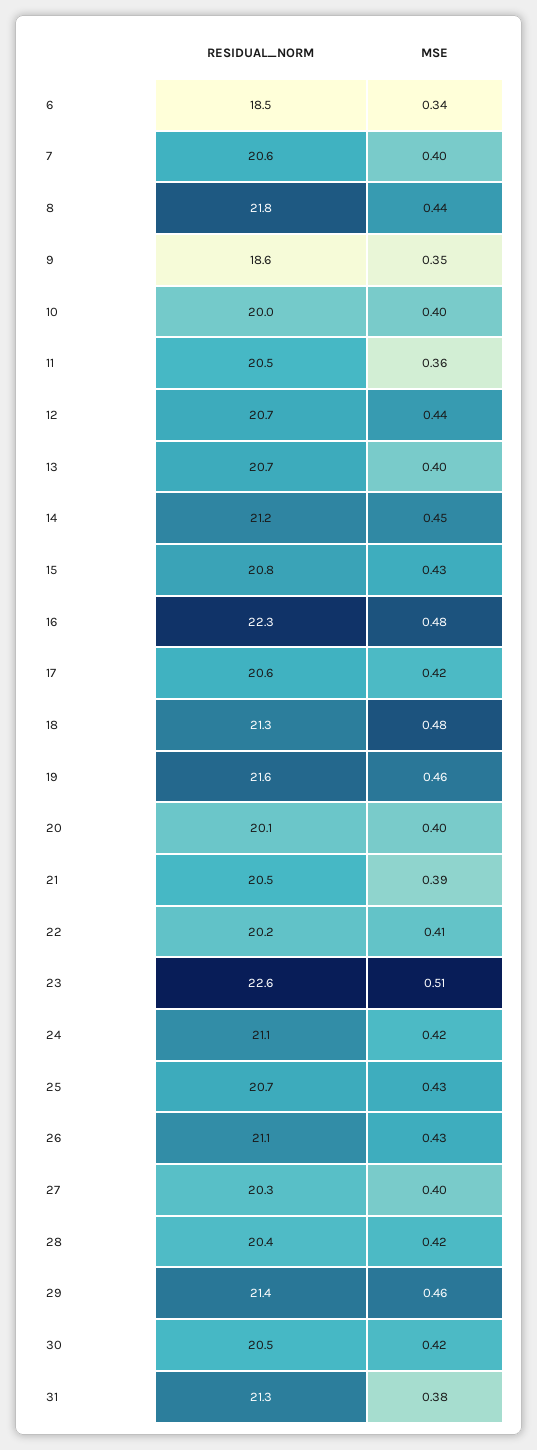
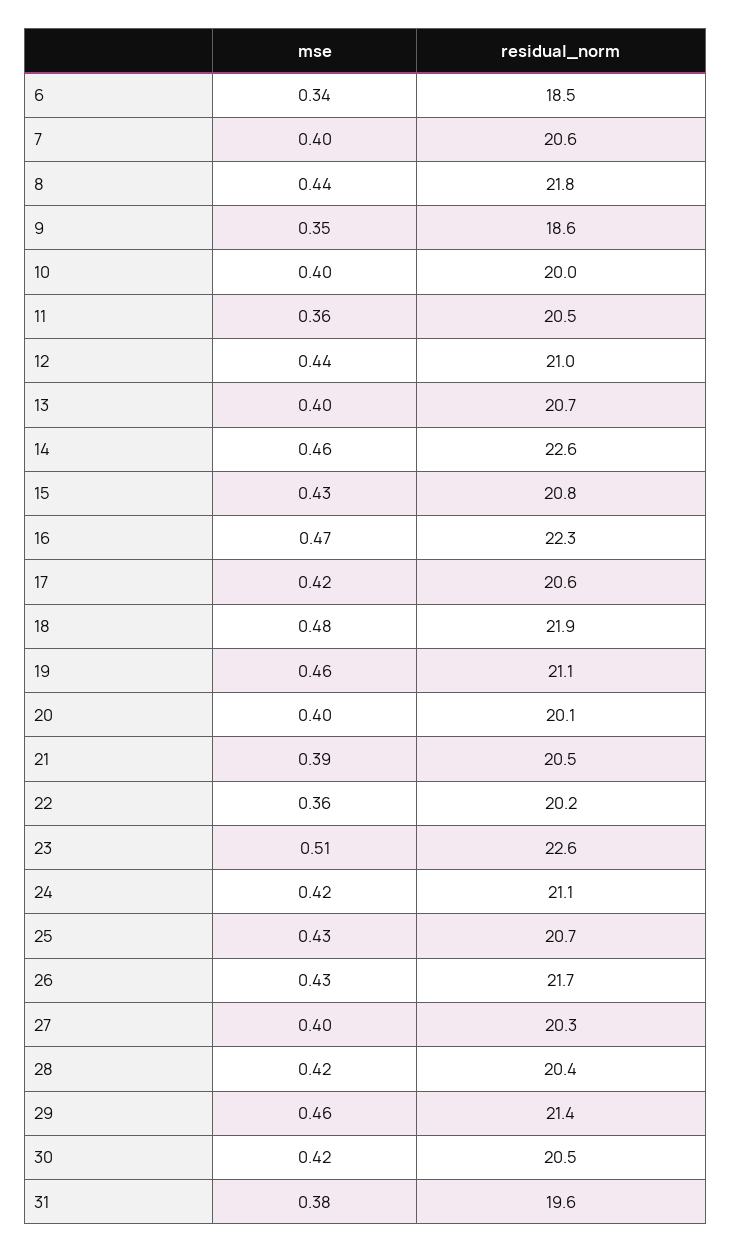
RESIDUAL_NORM, 12: 20.7 -> 21
RESIDUAL_NORM, 14: 21.2 -> 22.6
MSE, 14: 0.45 -> 0.46
MSE, 16: 0.48 -> 0.47
RESIDUAL_NORM, 18: 21.3 -> 21.9
RESIDUAL_NORM, 19: 21.6 -> 21.1
MSE, 22: 0.41 -> 0.36
RESIDUAL_NORM, 26: 21.1 -> 21.7
RESIDUAL_NORM, 31: 21.3 -> 19.6

